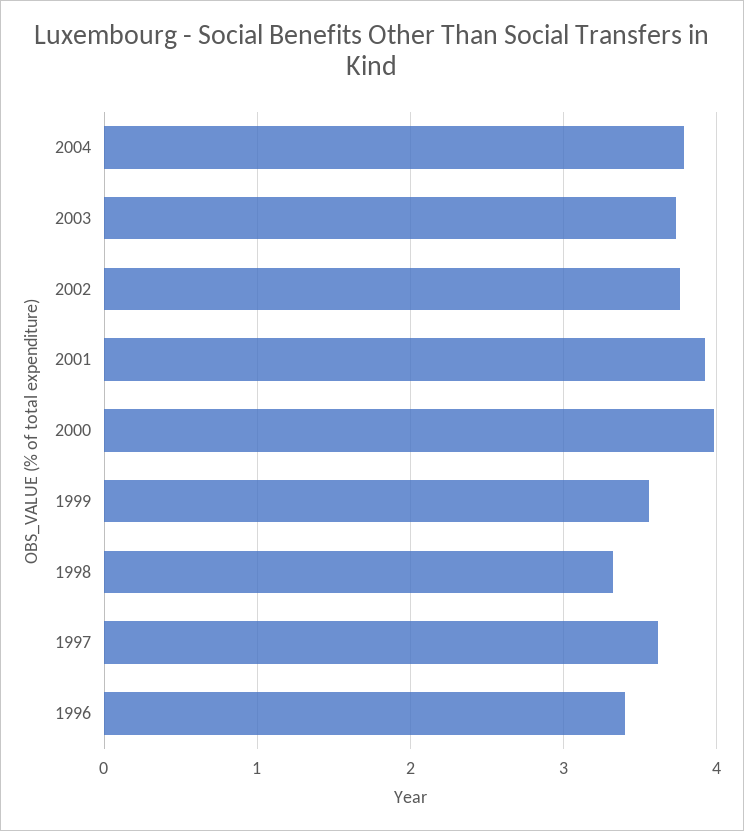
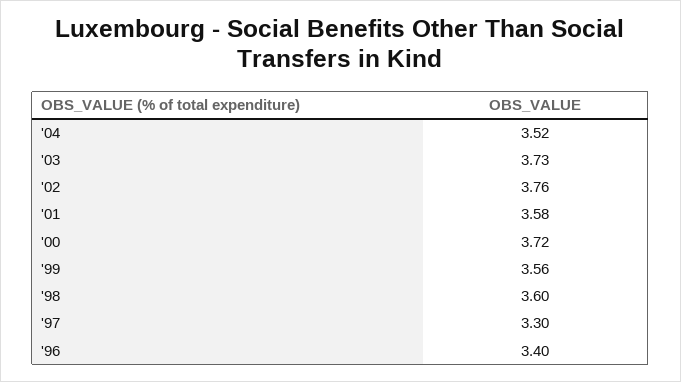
2004: 3.8 -> 3.52
2001: 3.9 -> 3.58
2000: 4 -> 3.72
1998: 3.3 -> 3.6
1997: 3.6 -> 3.3

